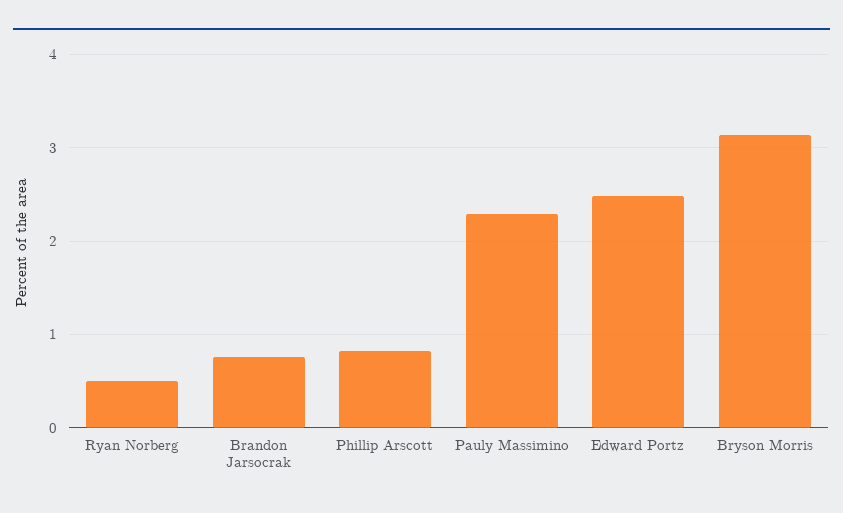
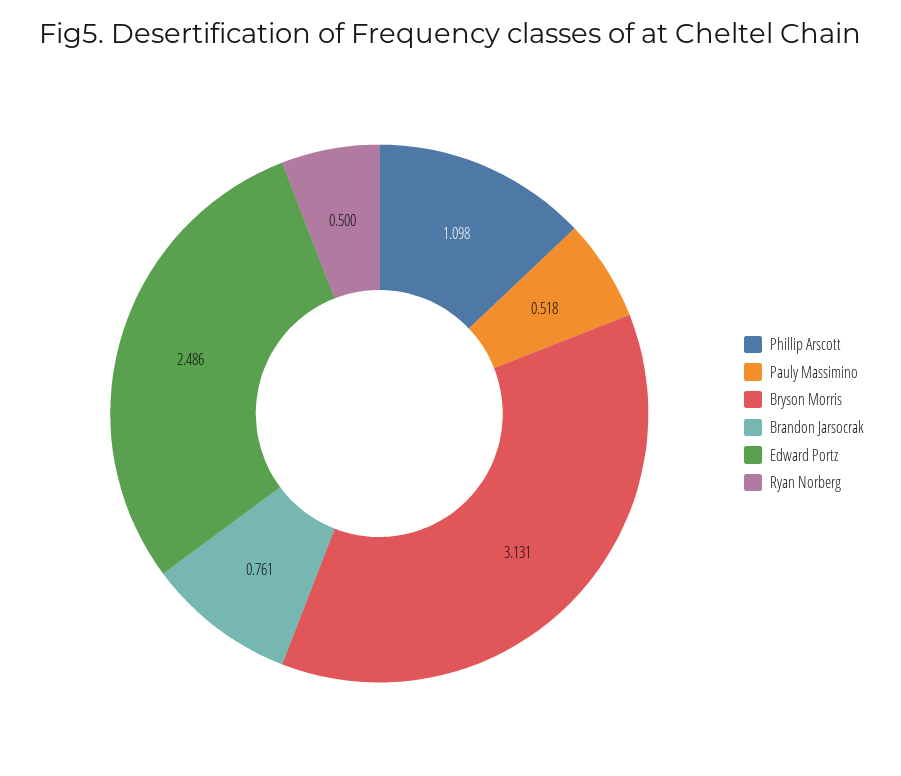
Phillip Arscott: 0.8 -> 1.098
Pauly Massimino: 2.3 -> 0.518

